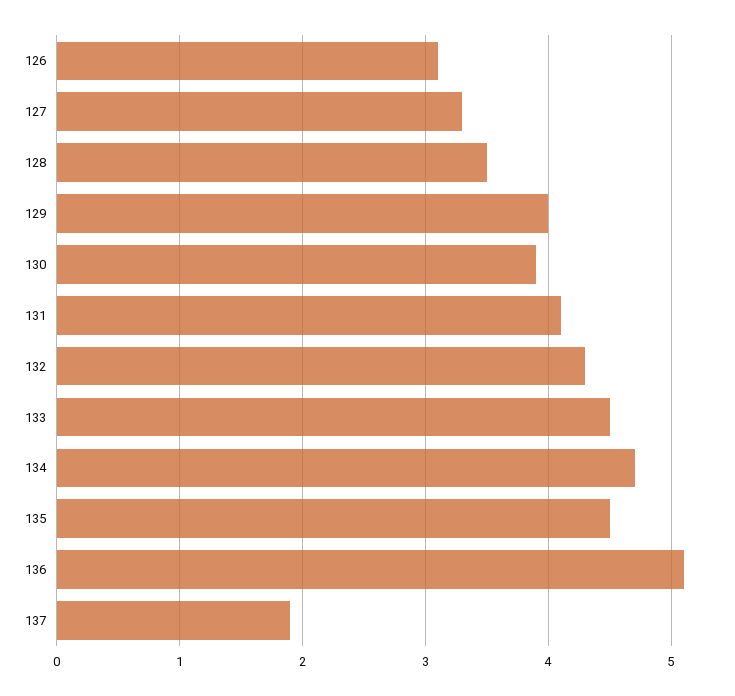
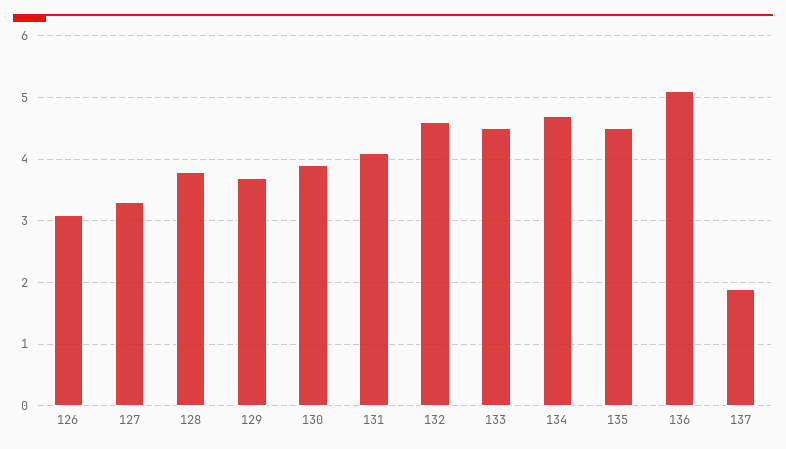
128: 3.5 -> 3.8
129: 4 -> 3.7
132: 4.3 -> 4.6

